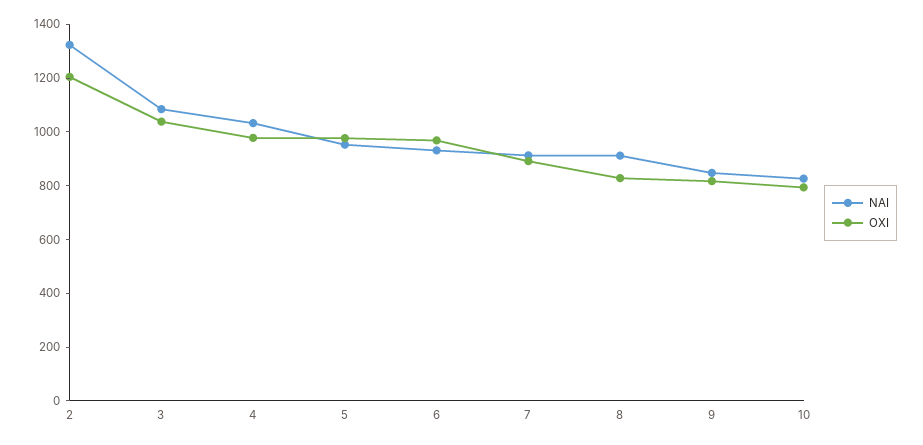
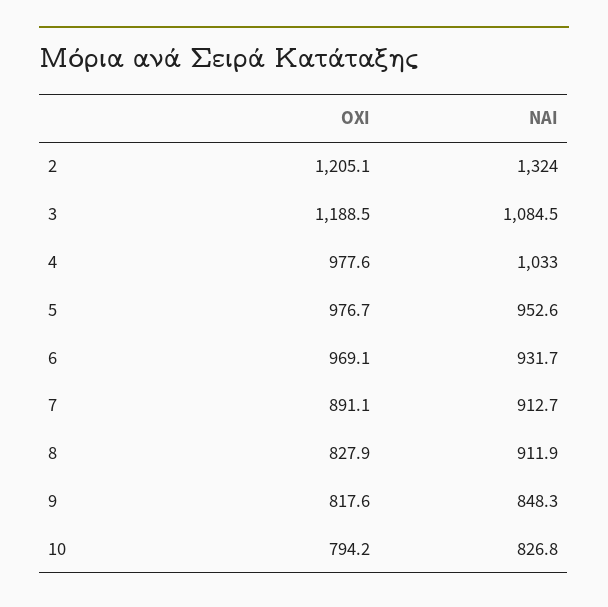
ΟΧΙ, 3: 1050 -> 1188.5

